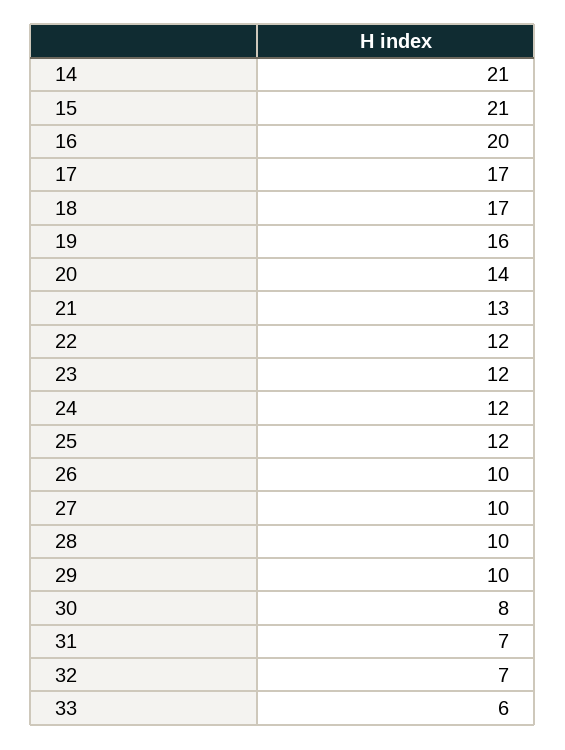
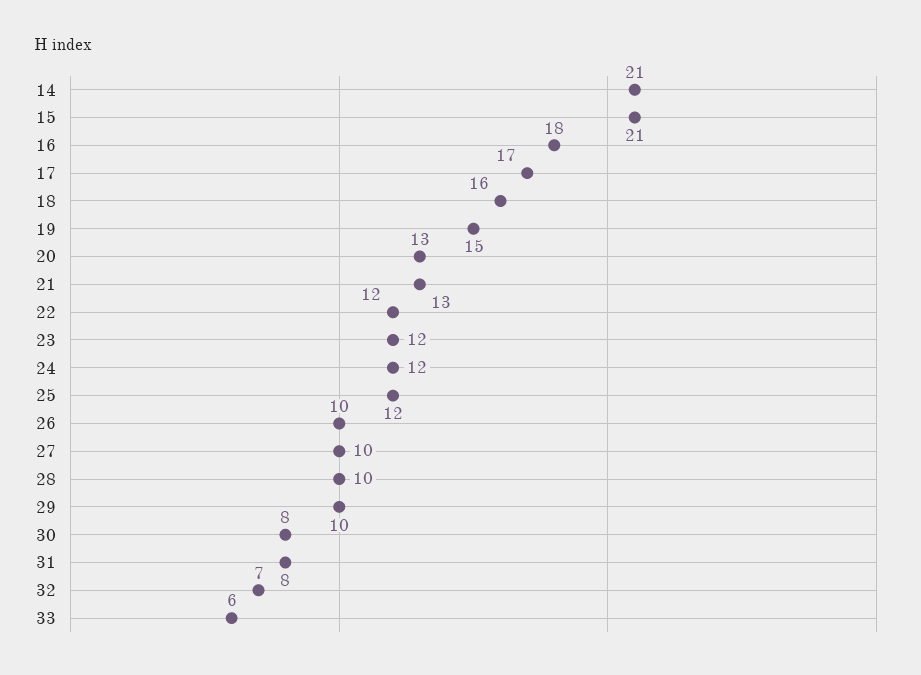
16: 20 -> 18
18: 17 -> 16
19: 16 -> 15
20: 14 -> 13
31: 7 -> 8

